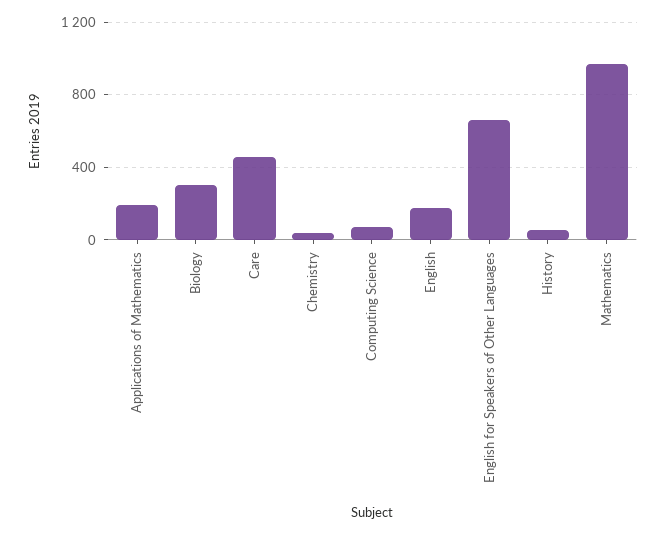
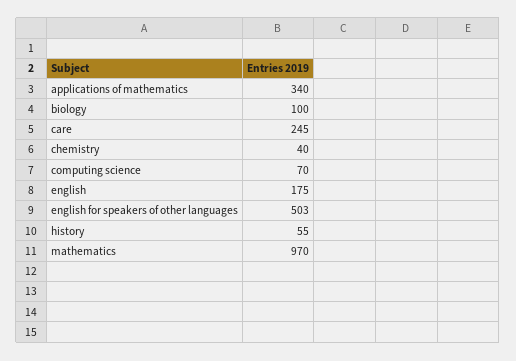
Applications of Mathematics: 200 -> 340
Biology: 300 -> 100
Care: 450 -> 245
English for Speakers of Other Languages: 650 -> 503

